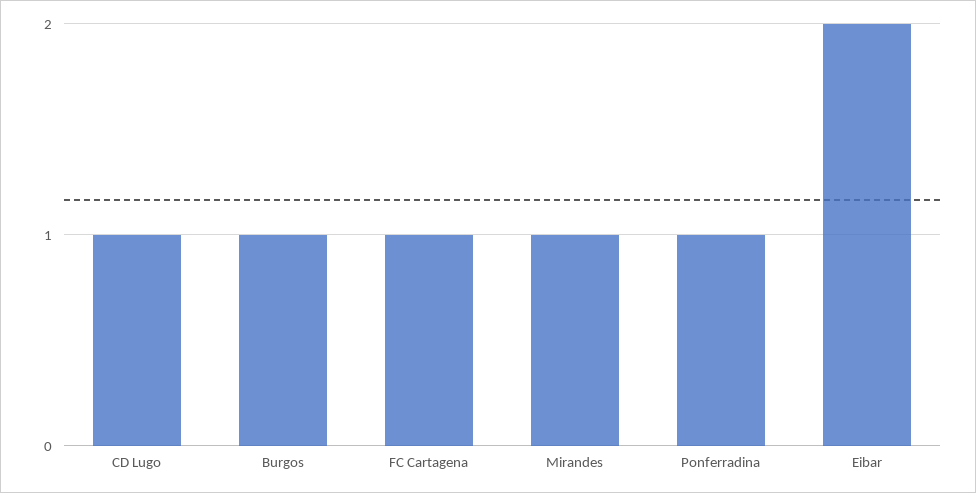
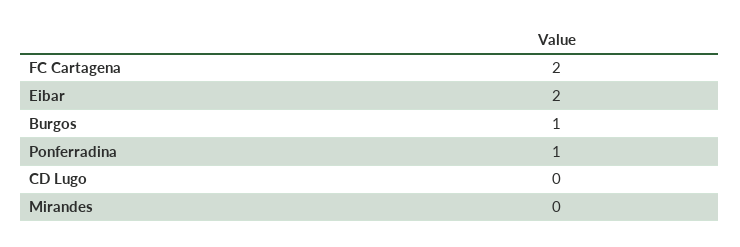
CD Lugo: 1 -> 0
FC Cartagena: 1 -> 2
Mirandes: 1 -> 0

